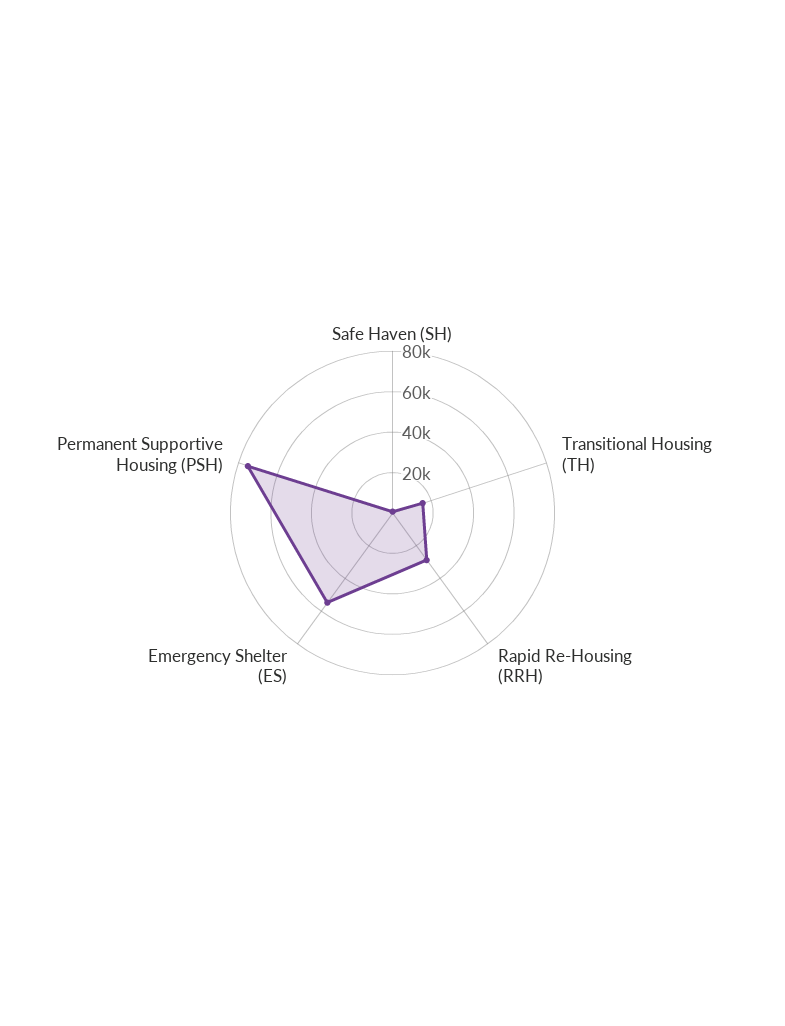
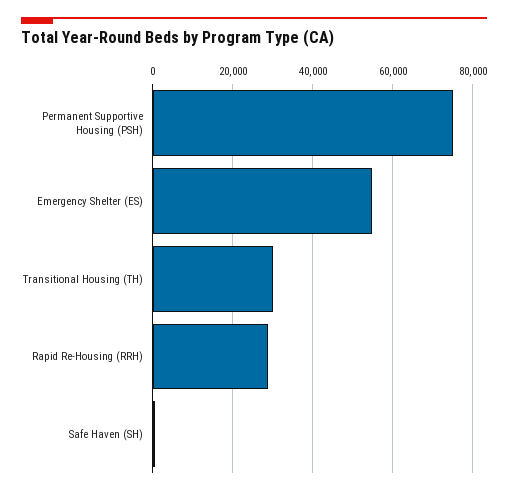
Transitional Housing (TH): 15000 -> 30000

